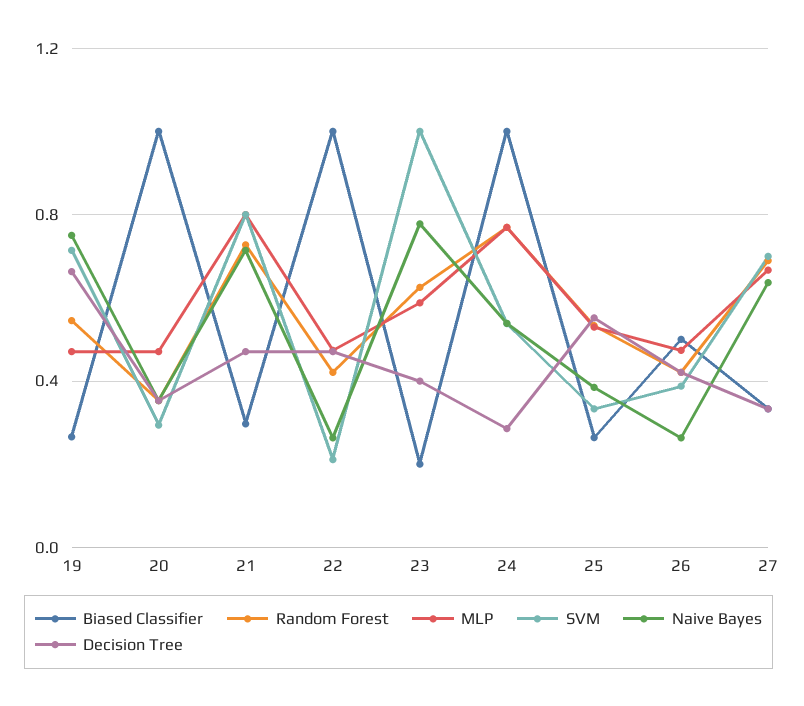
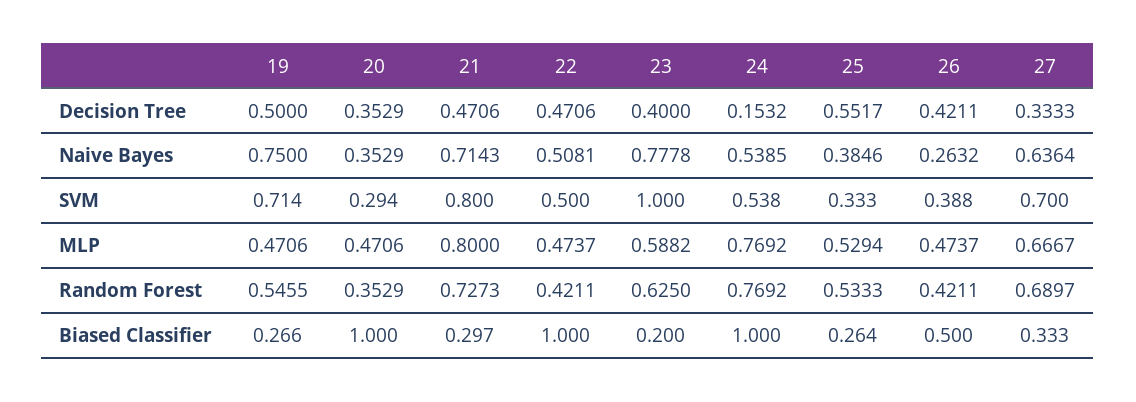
Decision Tree, 19: 0.65 -> 0.5
SVM, 22: 0.2 -> 0.5
Naive Bayes, 22: 0.25 -> 0.5081
Decision Tree, 24: 0.3 -> 0.1532

